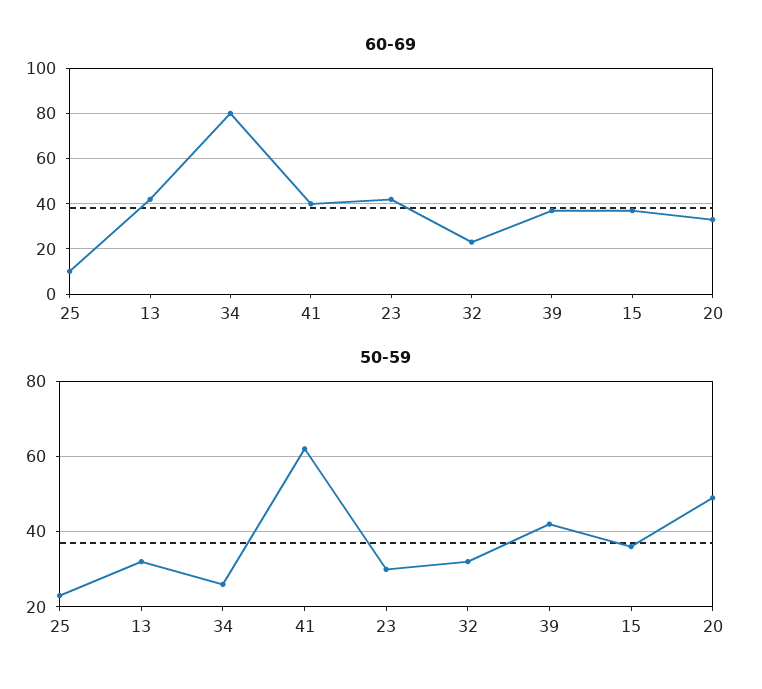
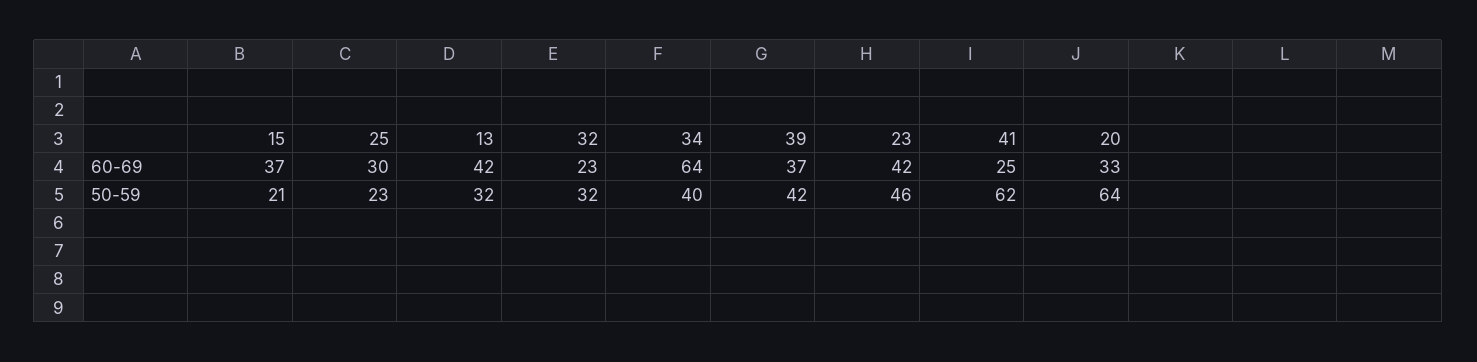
60-69, 25: 10 -> 30
60-69, 34: 80 -> 64
60-69, 41: 40 -> 25
50-59, 34: 25 -> 40
50-59, 23: 30 -> 46
50-59, 15: 35 -> 21
50-59, 20: 50 -> 64

